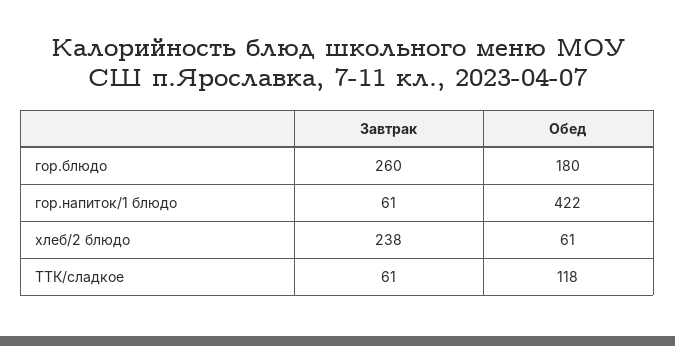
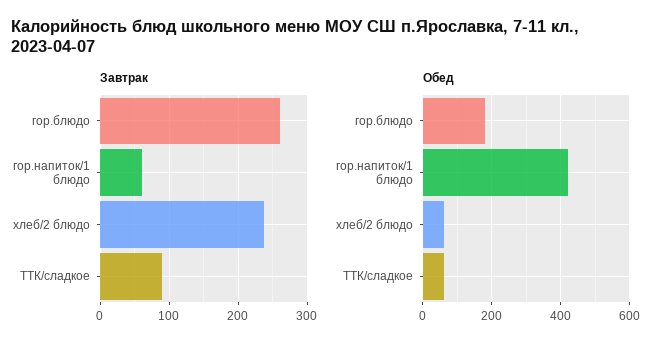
Завтрак, ТТК/сладкое: 61 -> 90
Обед, ТТК/сладкое: 118 -> 60

